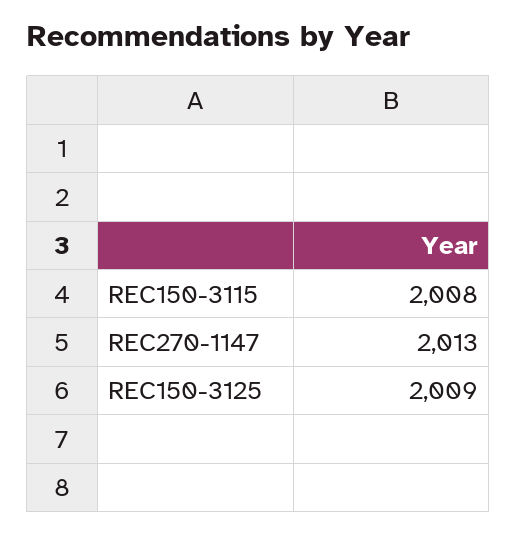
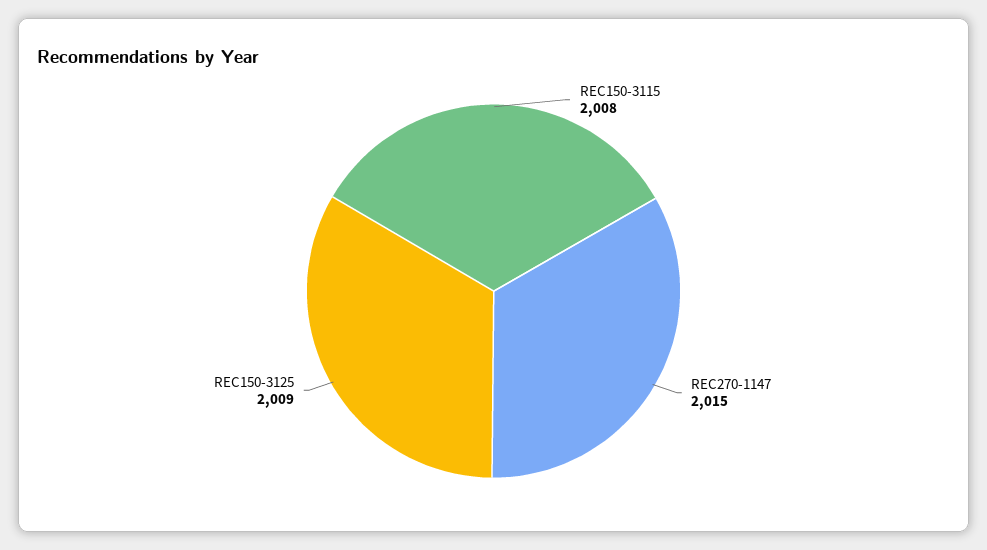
REC270-1147: 2013 -> 2015

